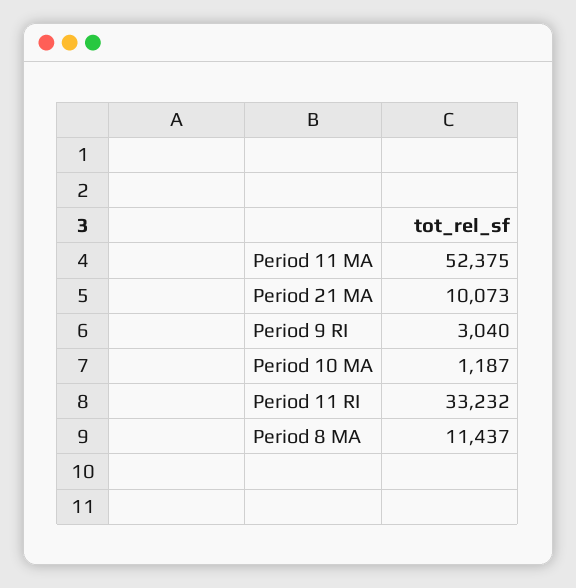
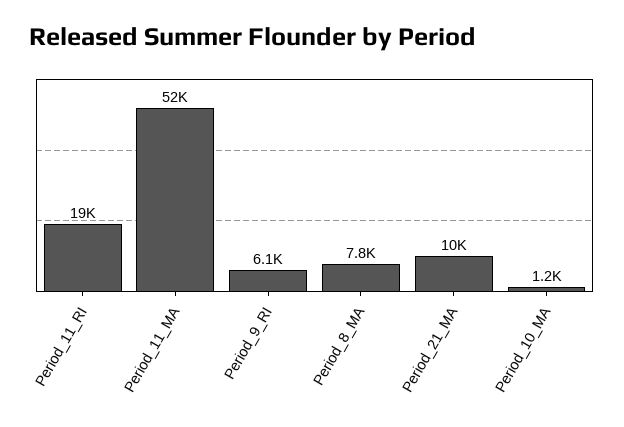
Period 9 RI: 3040 -> 6100
Period 11 RI: 33232 -> 19000
Period 8 MA: 11437 -> 7800

